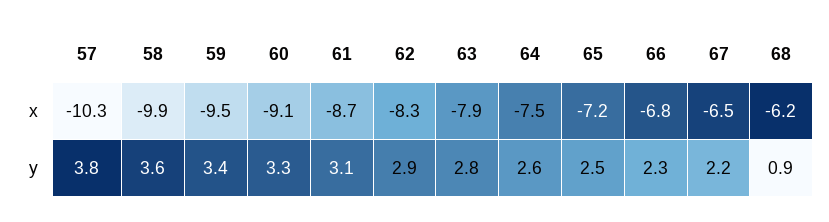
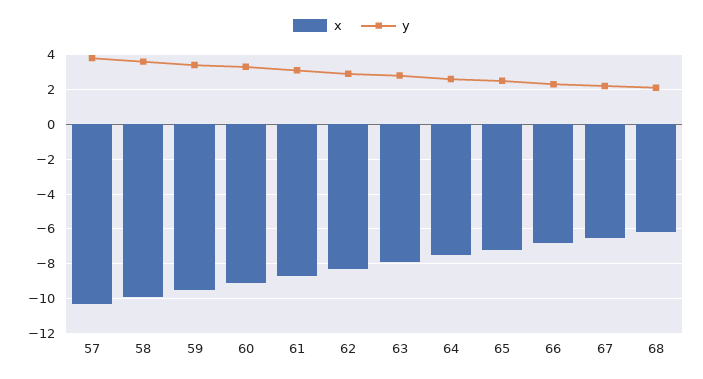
y, 68: 0.9 -> 2

